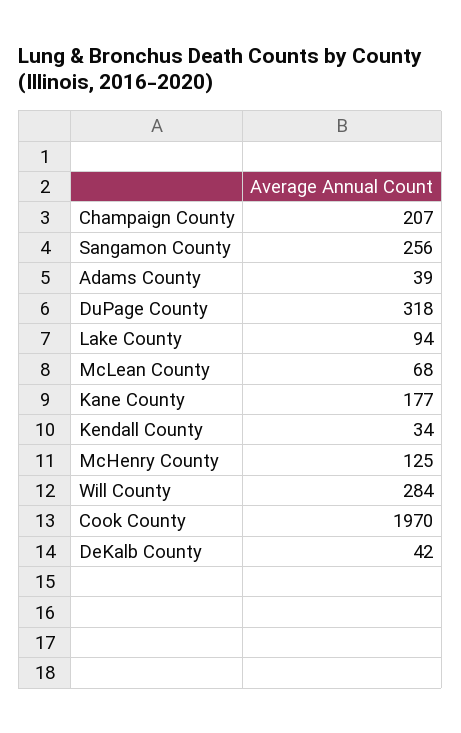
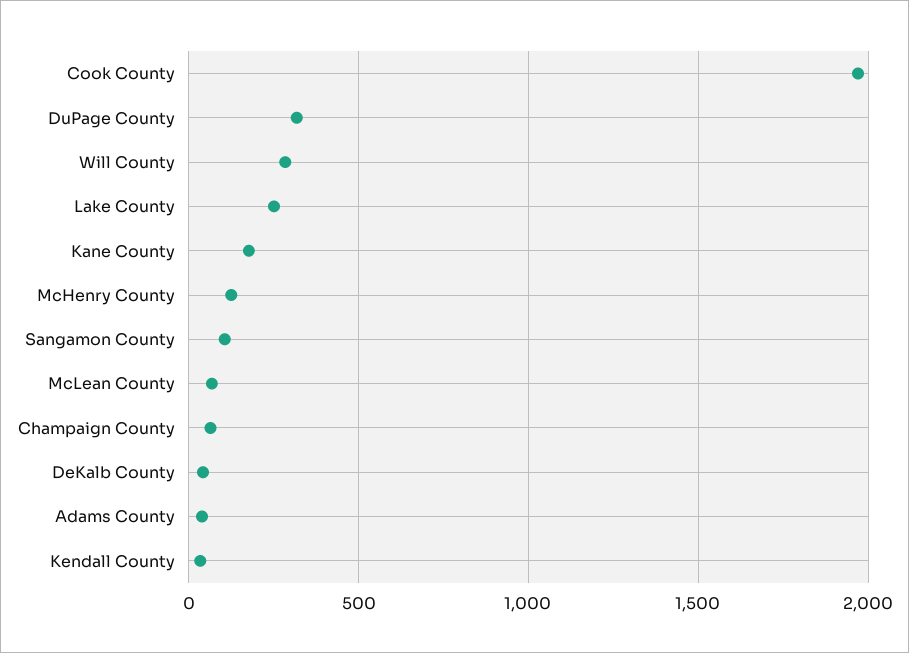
Champaign County: 207 -> 50
Sangamon County: 256 -> 100
Lake County: 94 -> 250

